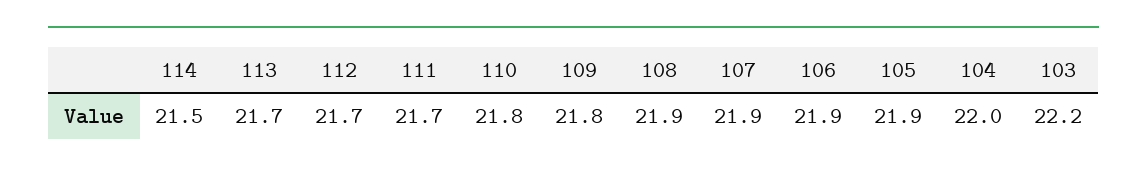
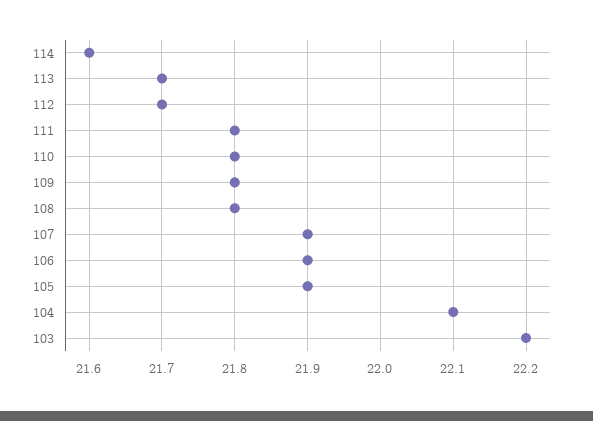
114: 21.5 -> 21.6
111: 21.7 -> 21.8
108: 21.9 -> 21.8
104: 22 -> 22.1

